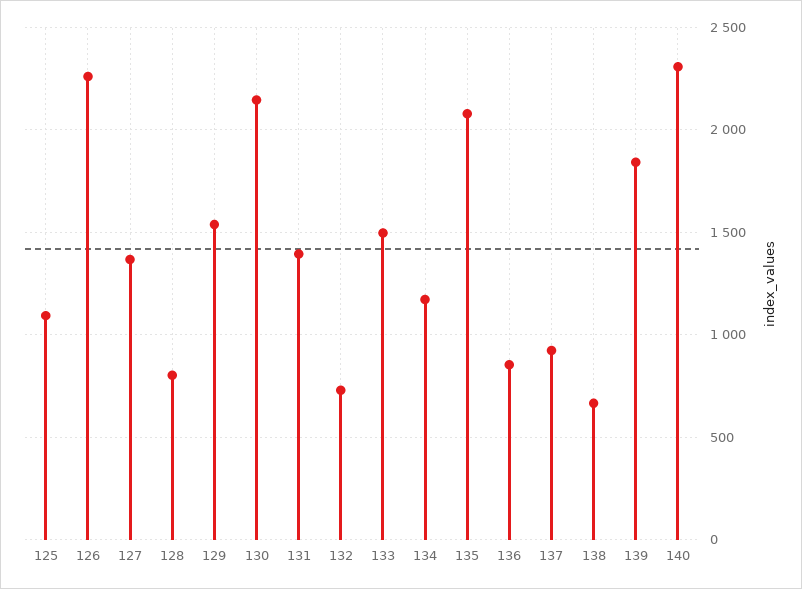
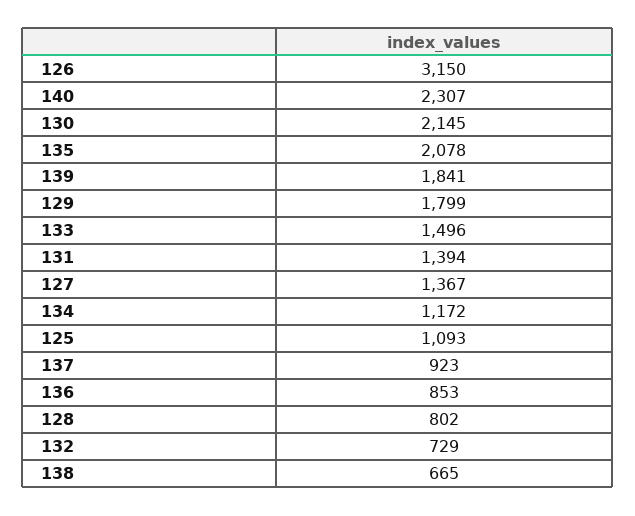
126: 2250 -> 3150
129: 1550 -> 1799

